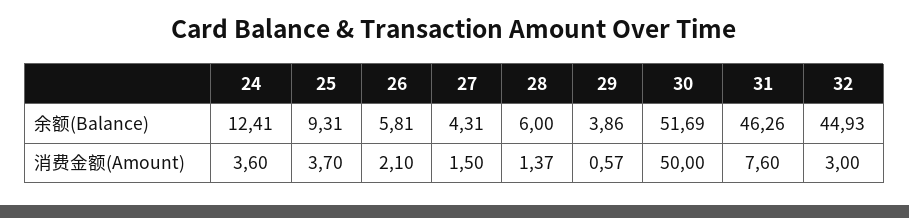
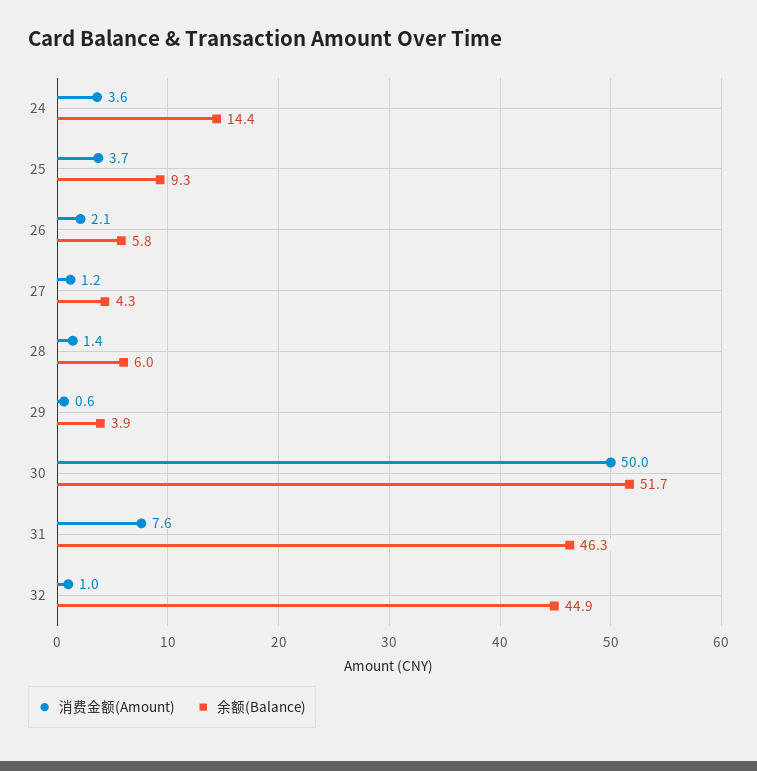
余额(Balance), 24: 12.41 -> 14.4
消费金额(Amount), 27: 1.5 -> 1.2
消费金额(Amount), 32: 3 -> 1

